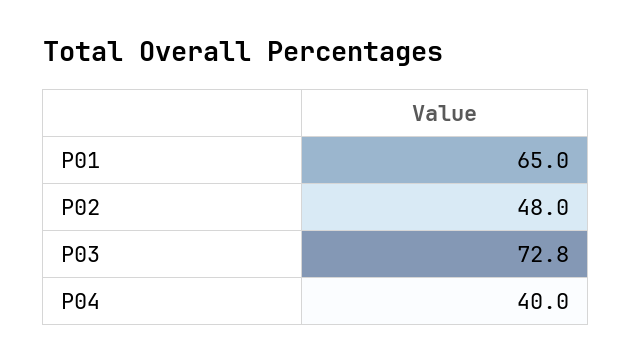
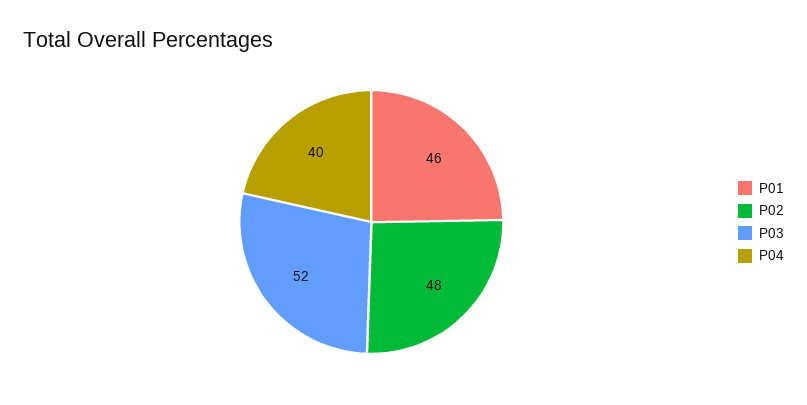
P01: 65 -> 46
P03: 72.8 -> 52

